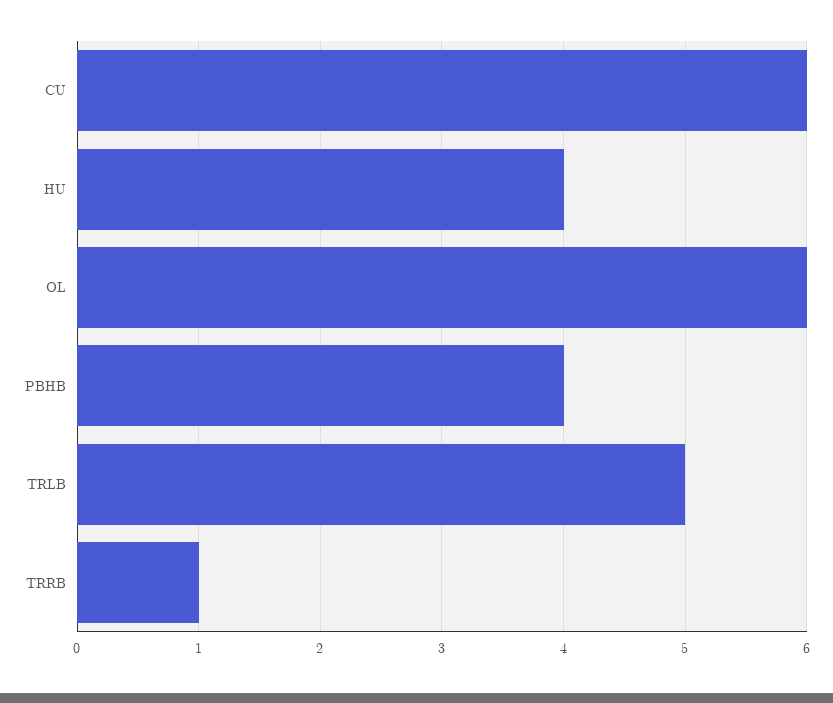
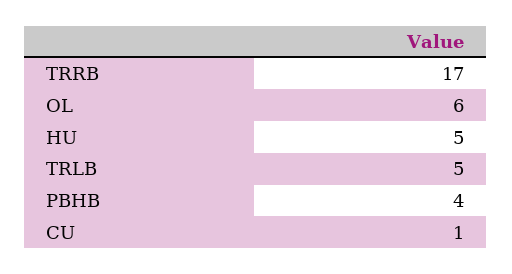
CU: 6 -> 1
HU: 4 -> 5
TRRB: 1 -> 17

